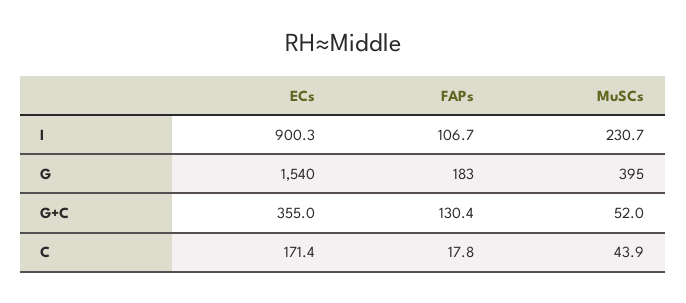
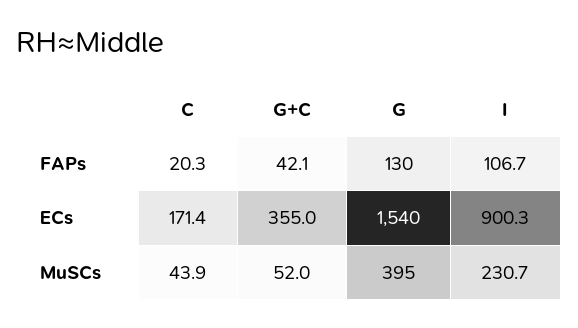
FAPs, G: 183 -> 130
FAPs, G+C: 130.4 -> 42.1
FAPs, C: 17.8 -> 20.3

